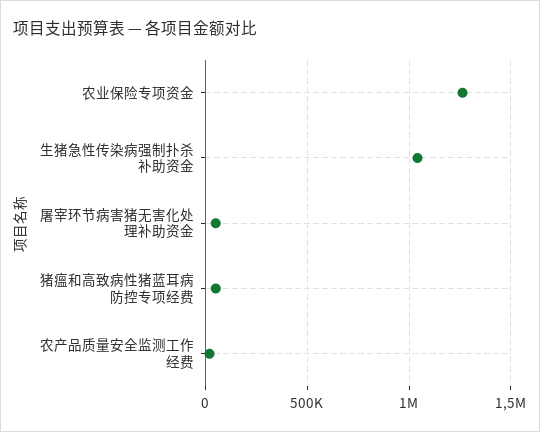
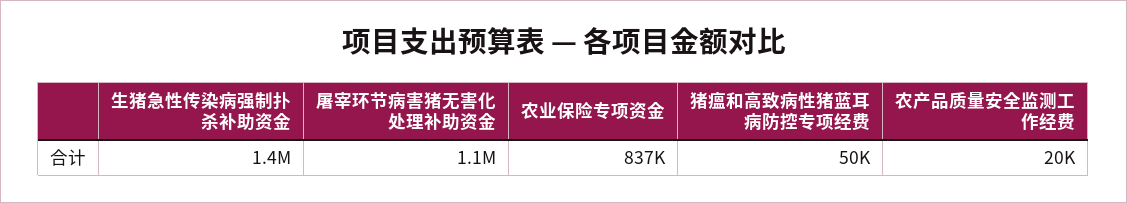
农业保险专项资金: 1250000 -> 837000
生猪急性传染病强制扑杀补助资金: 1050000 -> 1400000
屠宰环节病害猪无害化处理补助资金: 50000 -> 1100000

